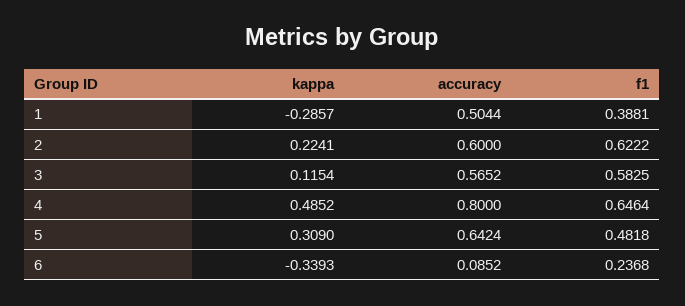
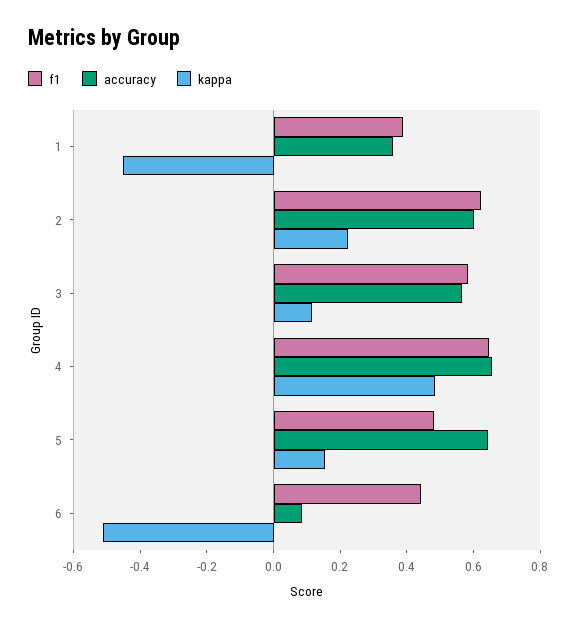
kappa, 1: -0.2857 -> -0.45
accuracy, 1: 0.5044 -> 0.35
accuracy, 4: 0.8 -> 0.65
kappa, 5: 0.309 -> 0.15
kappa, 6: -0.3393 -> -0.5
f1, 6: 0.2368 -> 0.45

